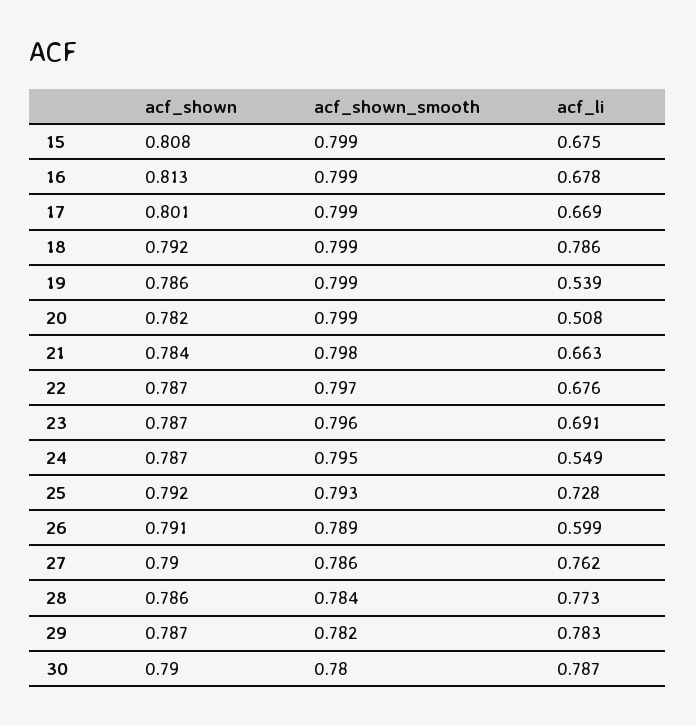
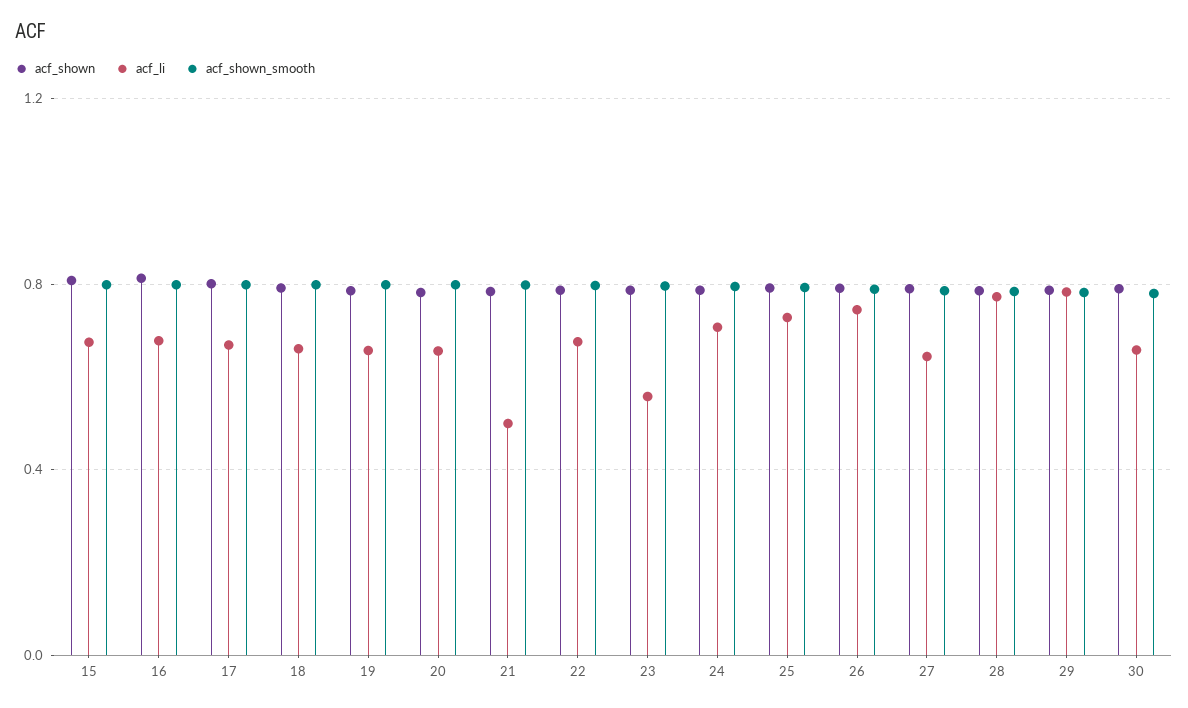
acf_li, 18: 0.786 -> 0.65
acf_li, 19: 0.539 -> 0.65
acf_li, 20: 0.508 -> 0.65
acf_li, 21: 0.663 -> 0.5
acf_li, 23: 0.691 -> 0.55
acf_li, 24: 0.549 -> 0.7
acf_li, 26: 0.599 -> 0.75
acf_li, 27: 0.762 -> 0.65
acf_li, 30: 0.787 -> 0.65

